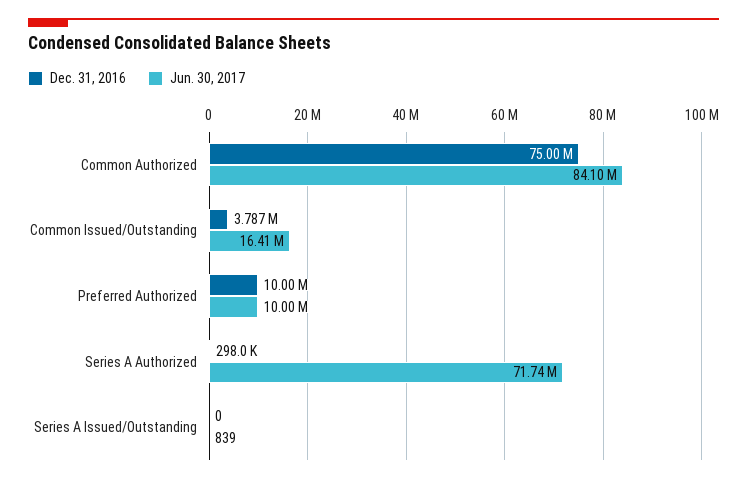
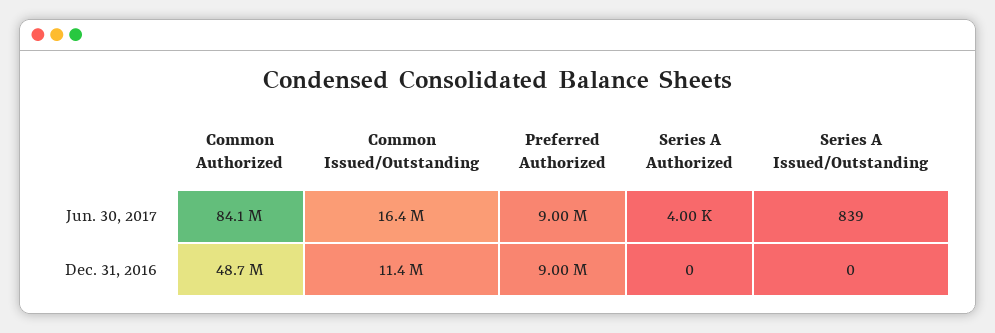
Dec. 31, 2016, Common Authorized: 75000000 -> 48700000
Dec. 31, 2016, Common Issued/Outstanding: 3787000 -> 11400000
Dec. 31, 2016, Preferred Authorized: 10000000 -> 9000000
Jun. 30, 2017, Preferred Authorized: 10000000 -> 9000000
Dec. 31, 2016, Series A Authorized: 298000 -> 0
Jun. 30, 2017, Series A Authorized: 71740000 -> 4000

